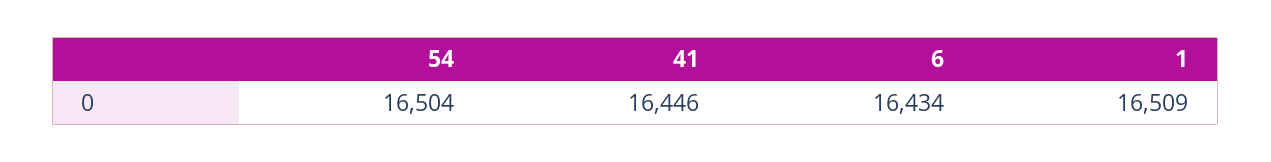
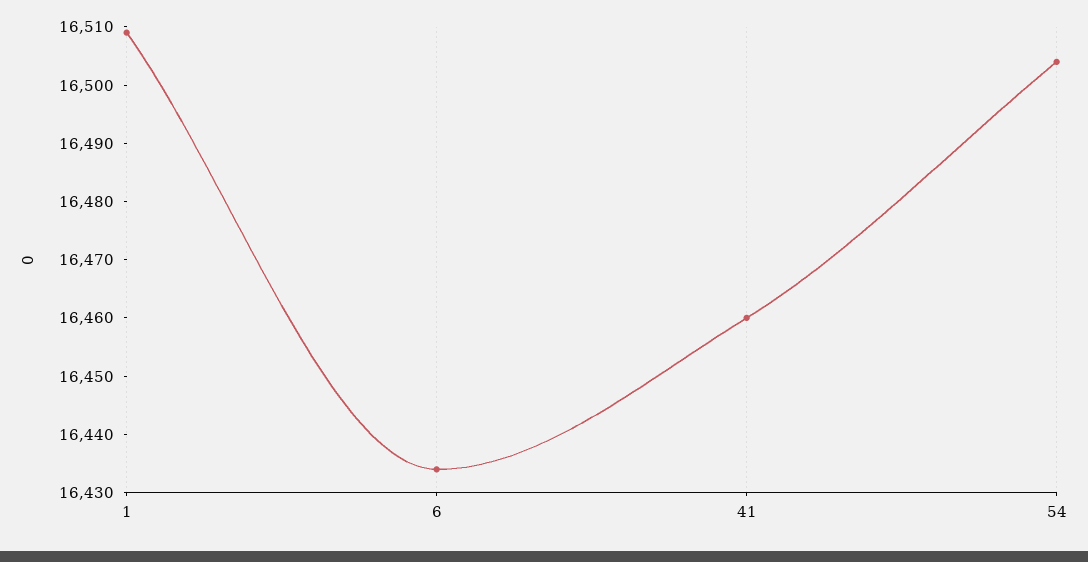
41: 16446 -> 16460

